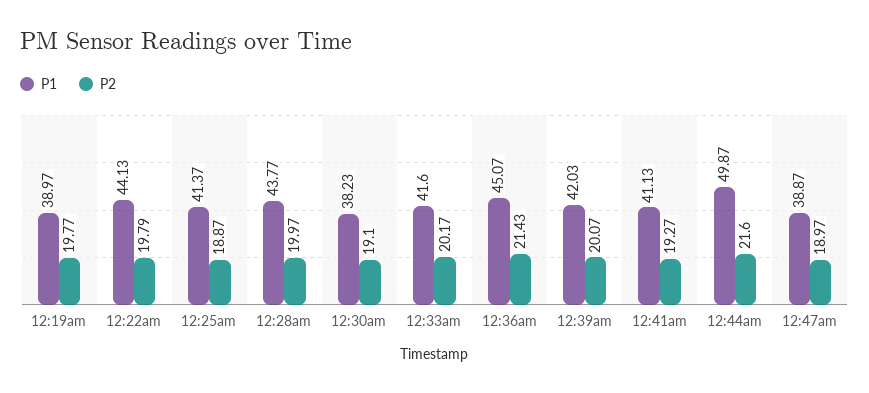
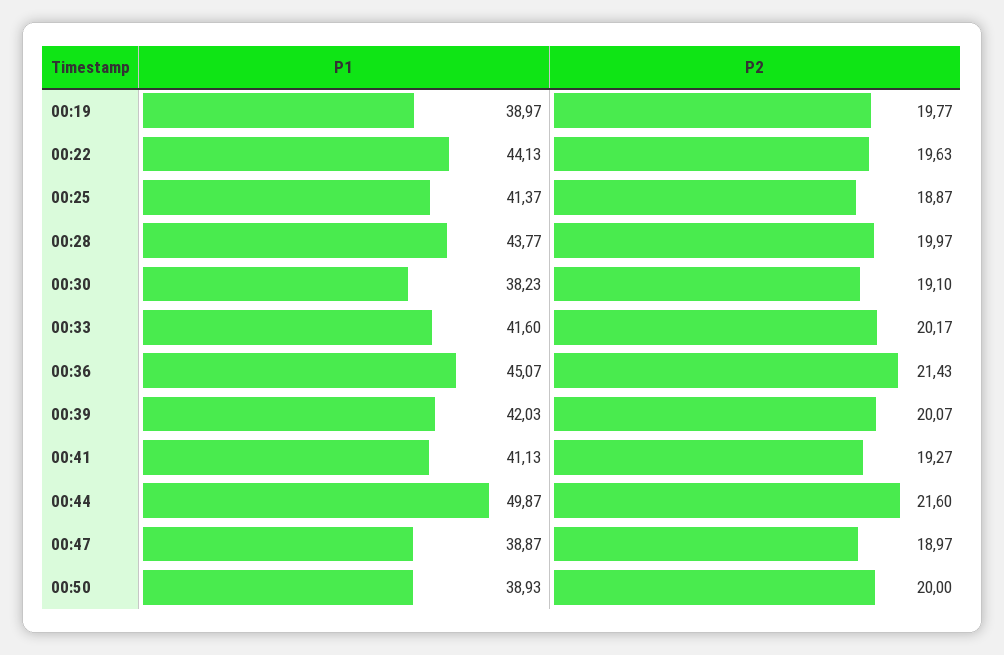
P2, 12:22am: 19.79 -> 19.63
P1, 00:50: none -> 38.93
P2, 00:50: none -> 20

